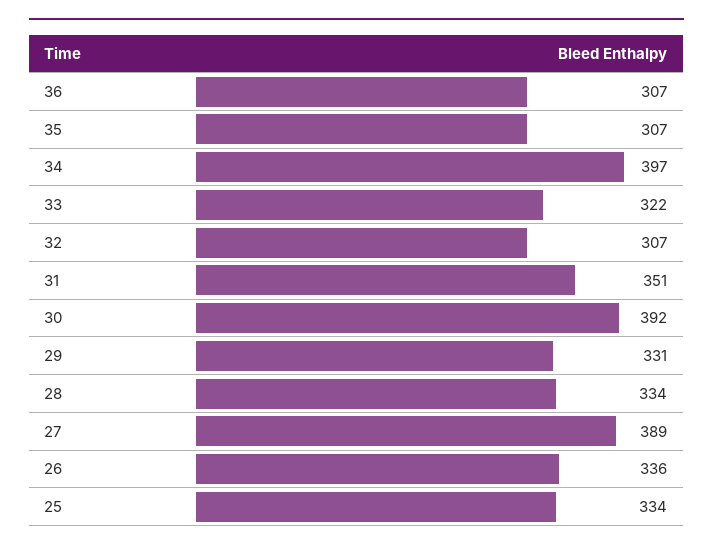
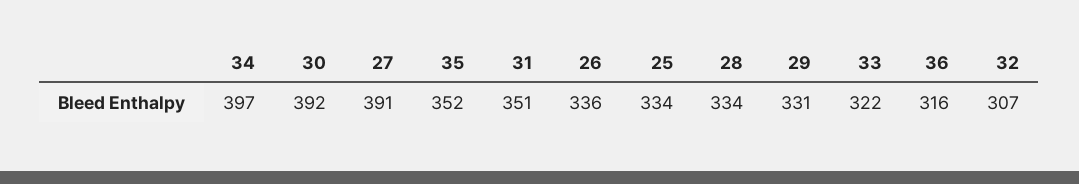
36: 307 -> 316
35: 307 -> 352
27: 389 -> 391

